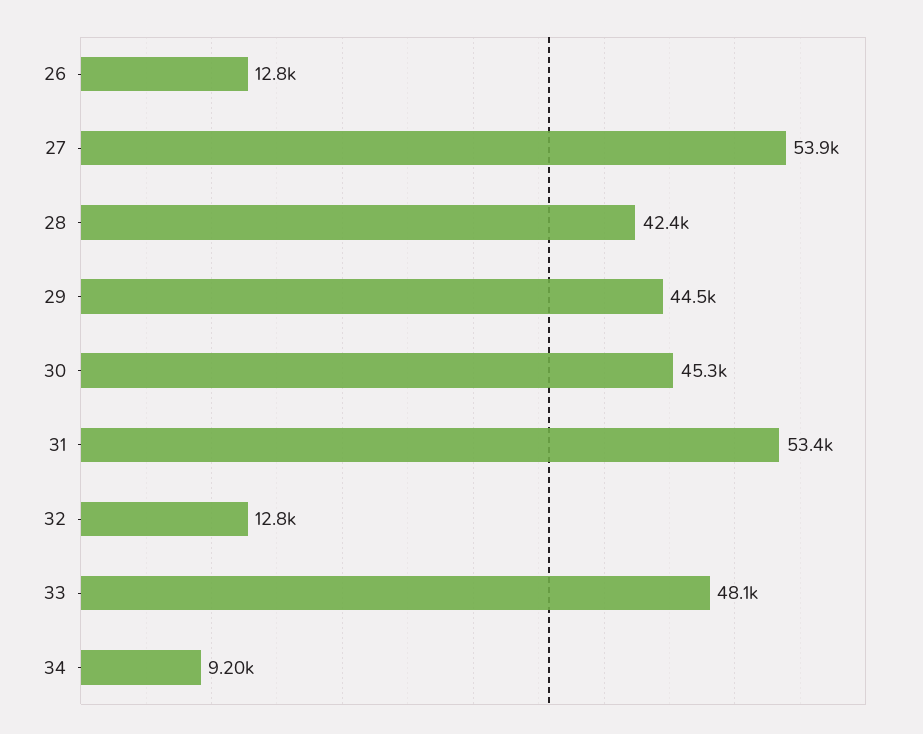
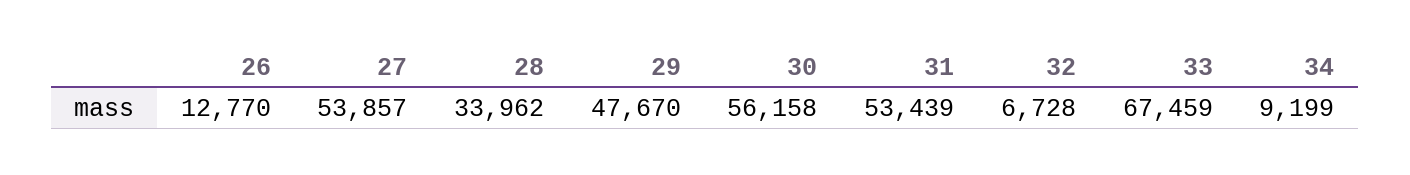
28: 42400 -> 33962
29: 44500 -> 47670
30: 45300 -> 56158
32: 12800 -> 6728
33: 48100 -> 67459

